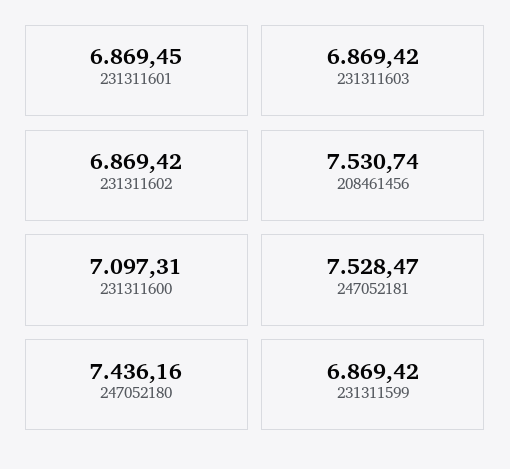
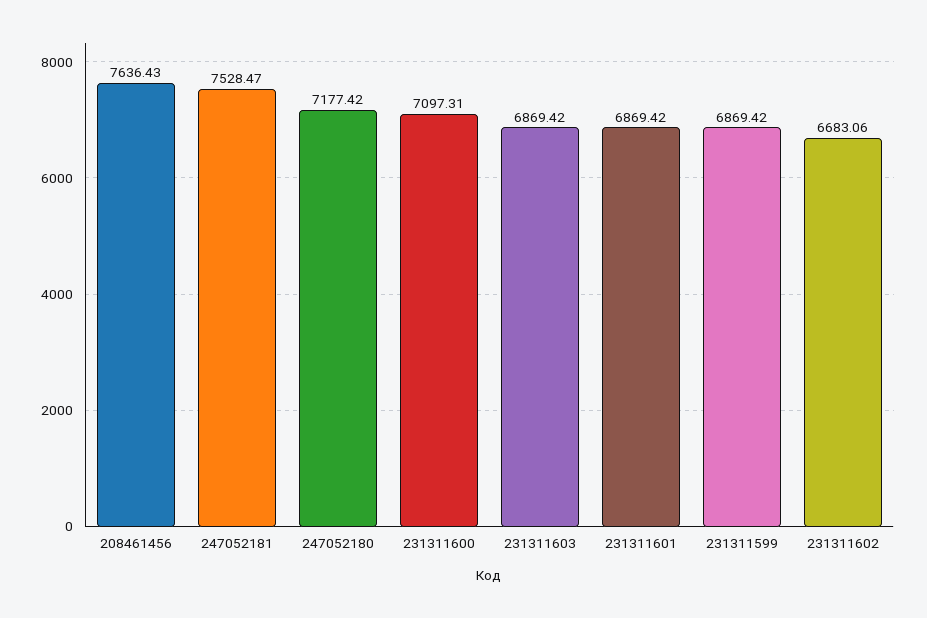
231311601: 6869.45 -> 6869.42
231311602: 6869.42 -> 6683.06
208461456: 7530.74 -> 7636.43
247052180: 7436.16 -> 7177.42

